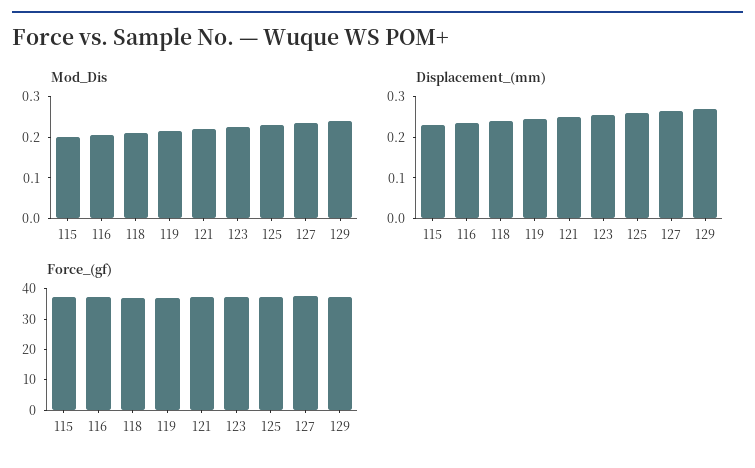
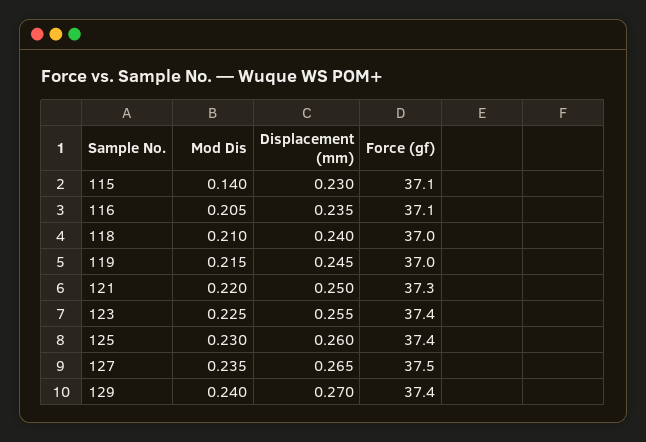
Mod_Dis, 115: 0.2 -> 0.14

